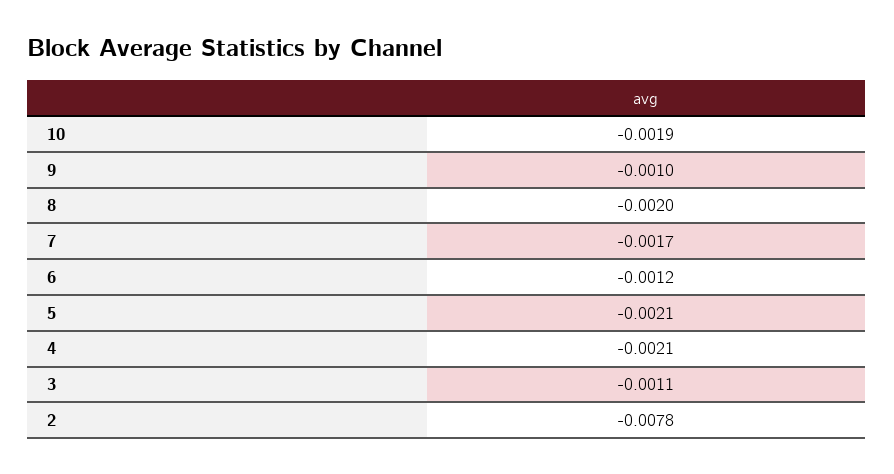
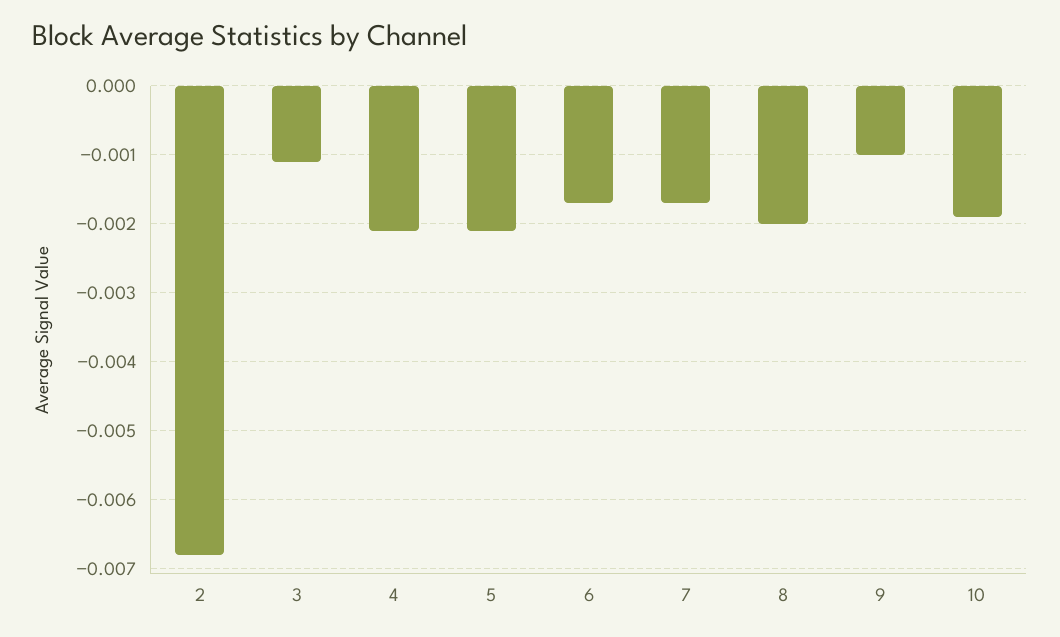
6: -0.0012 -> -0.0017
2: -0.0078 -> -0.0068

